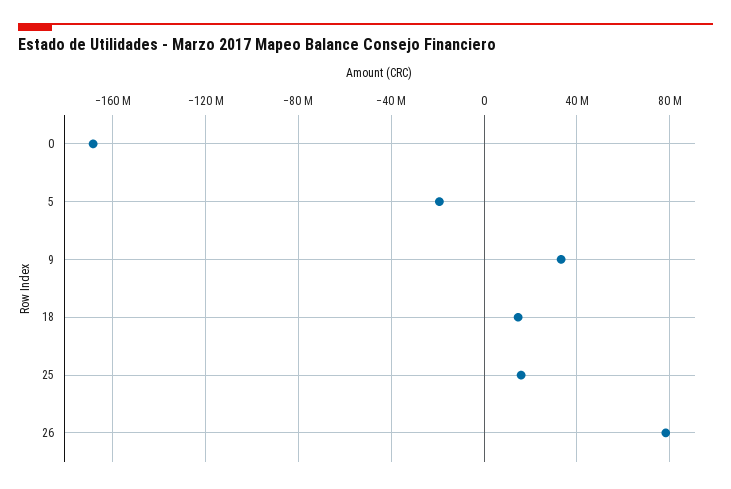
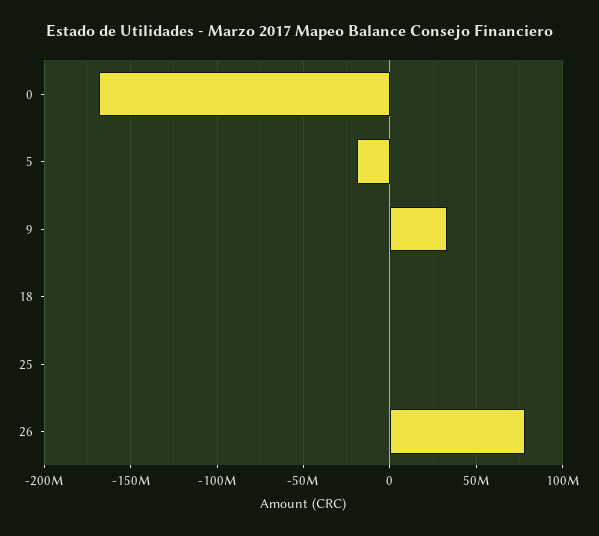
18: 15000000 -> 0
25: 15000000 -> 0

